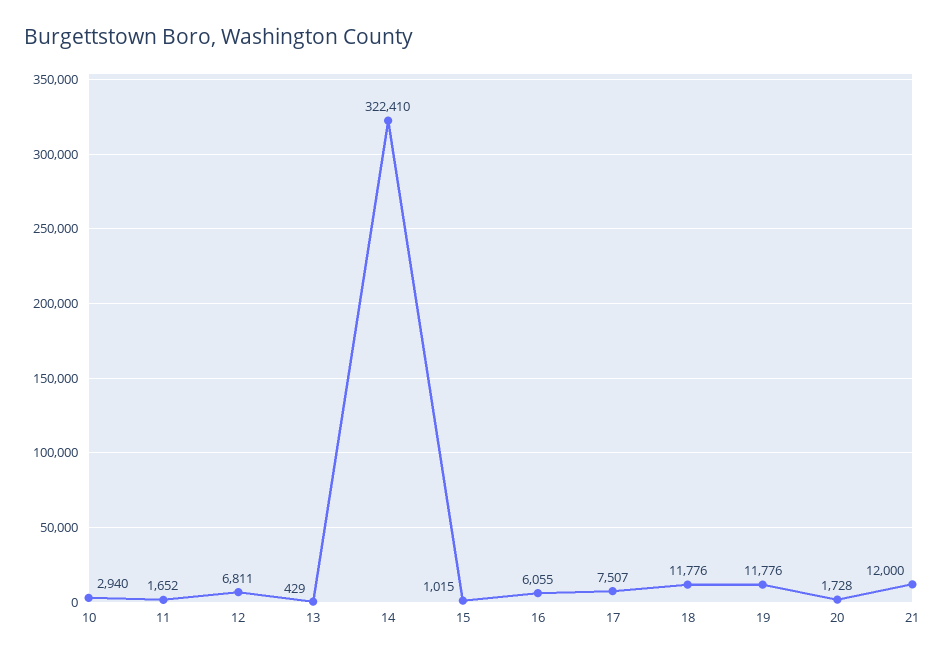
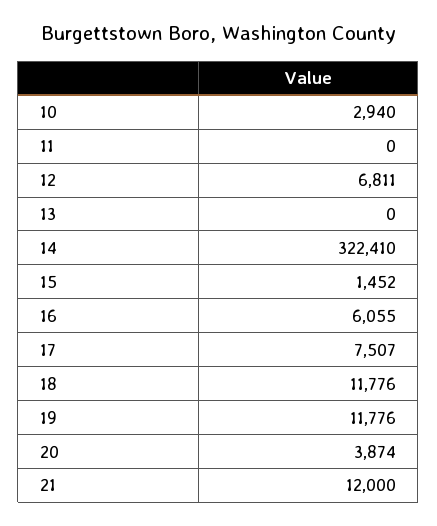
11: 1652 -> 0
13: 429 -> 0
15: 1015 -> 1452
20: 1728 -> 3874

